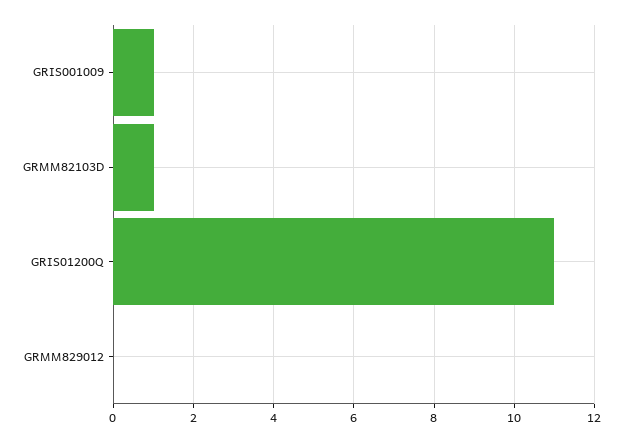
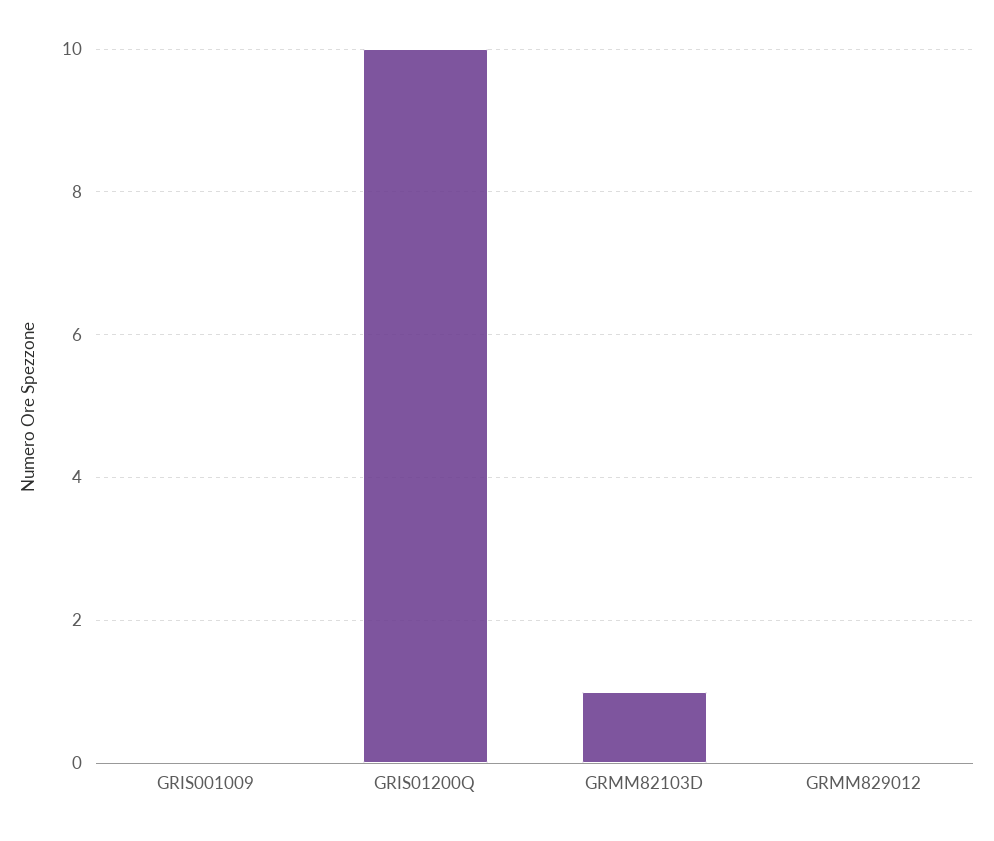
GRIS001009: 1 -> 0
GRIS01200Q: 11 -> 10

